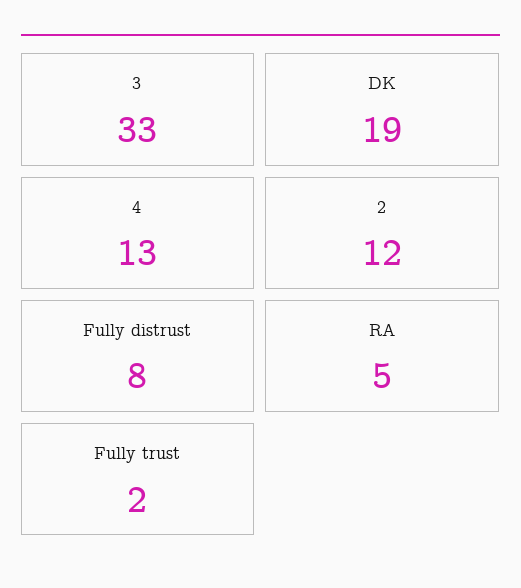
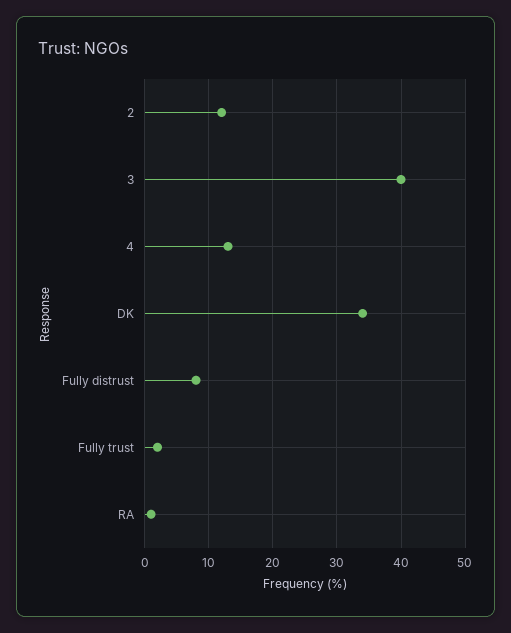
3: 33 -> 40
DK: 19 -> 34
RA: 5 -> 1

